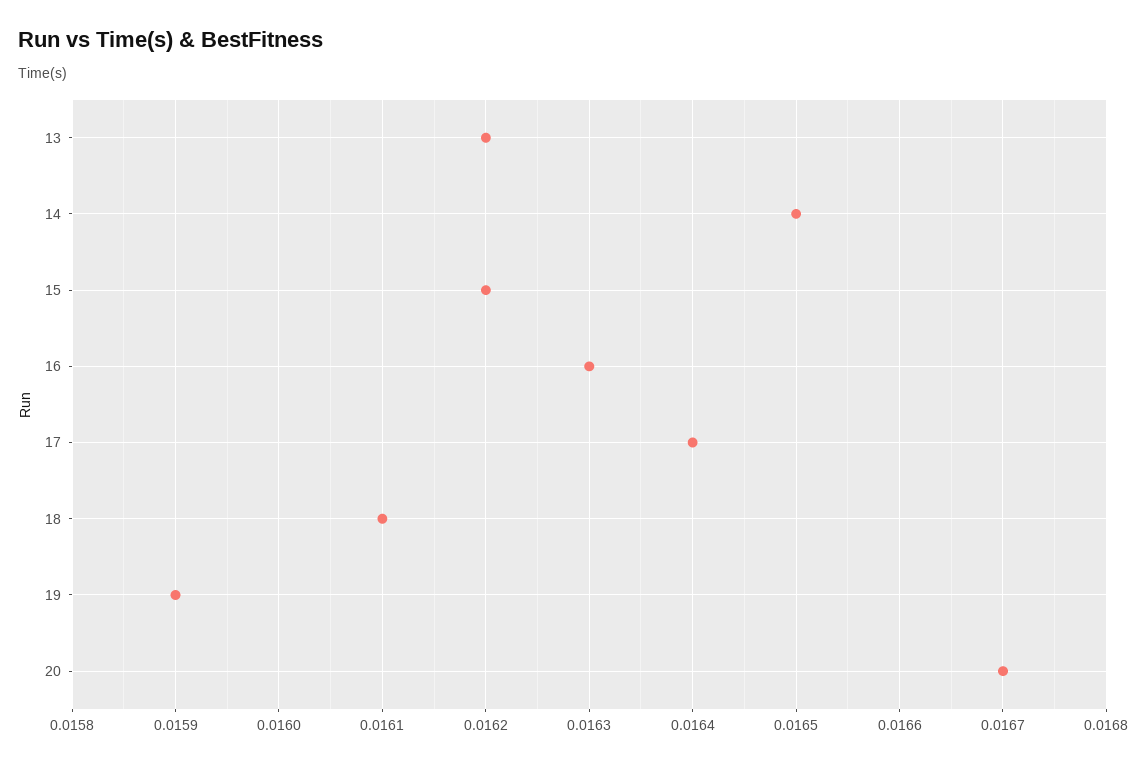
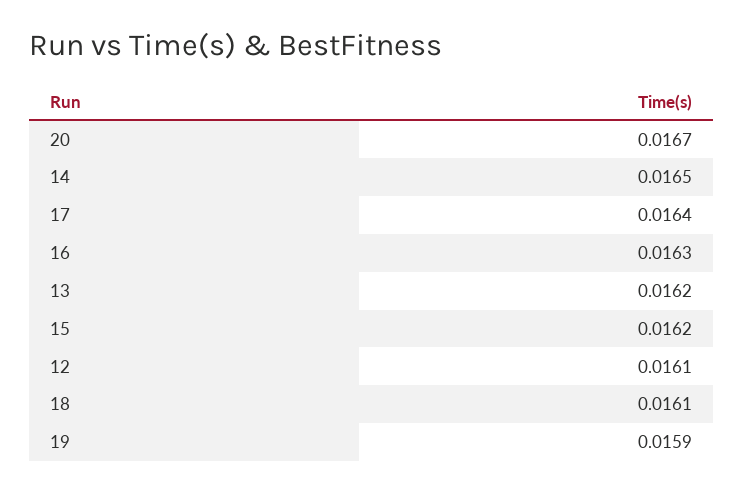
12: none -> 0.0161

